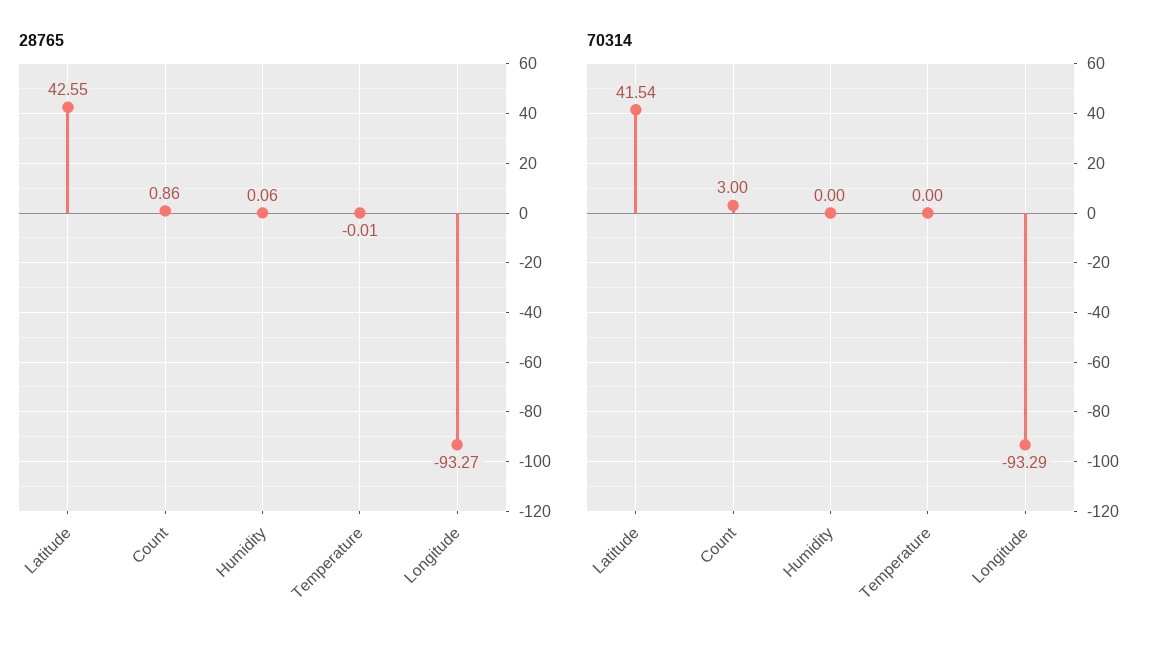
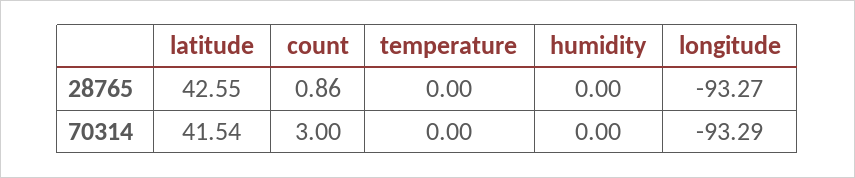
28765, Humidity: 0.06 -> 0
28765, Temperature: -0.01 -> 0

